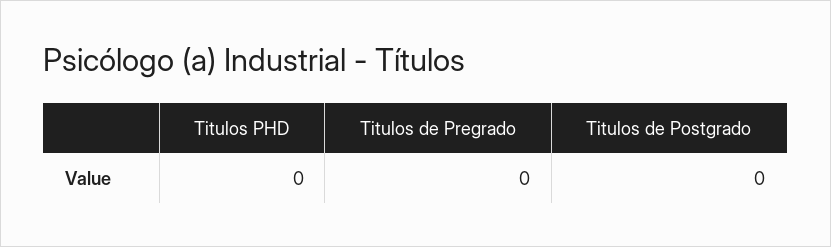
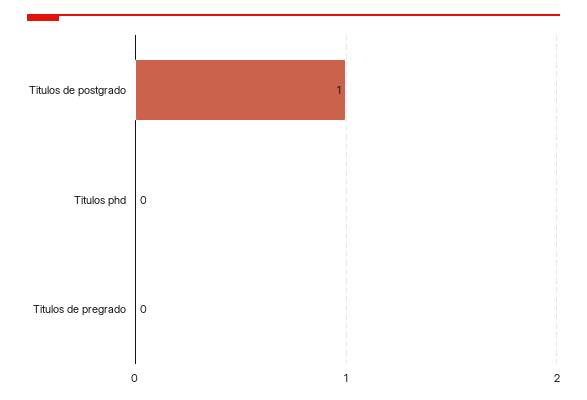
Titulos de Postgrado: 0 -> 1

